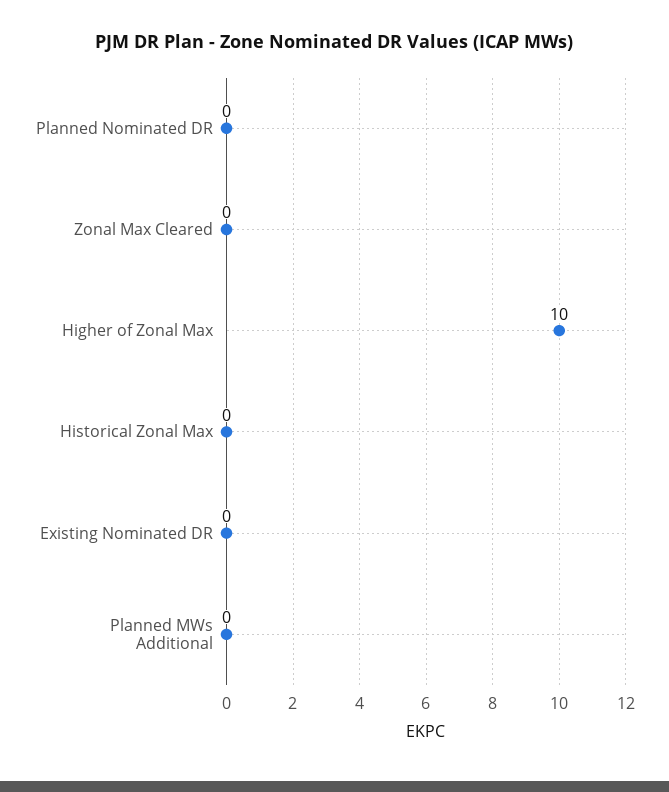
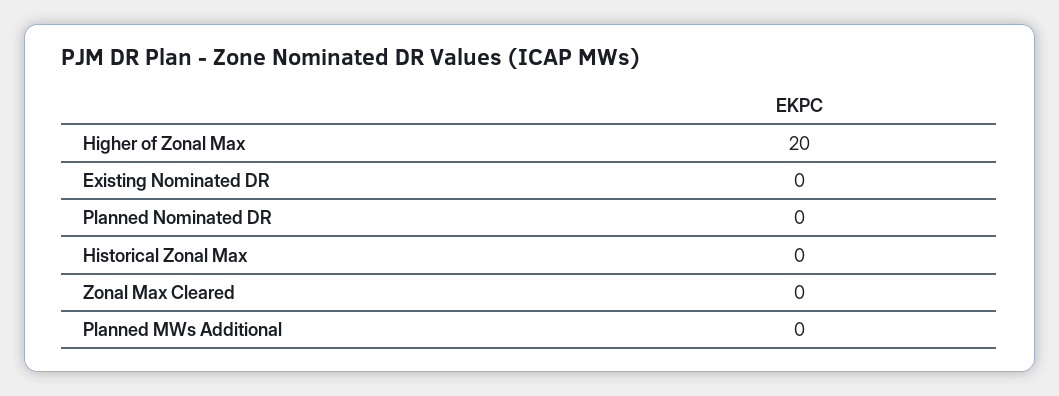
Higher of Zonal Max: 10 -> 20

